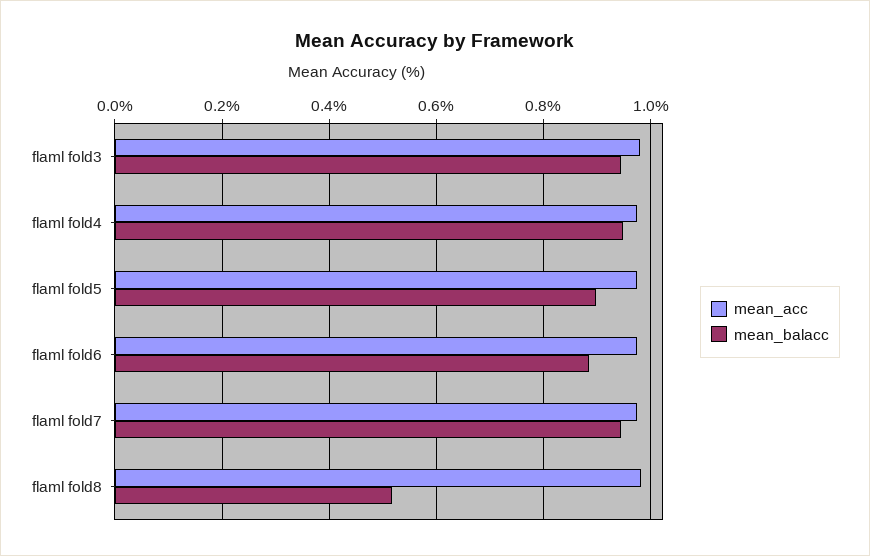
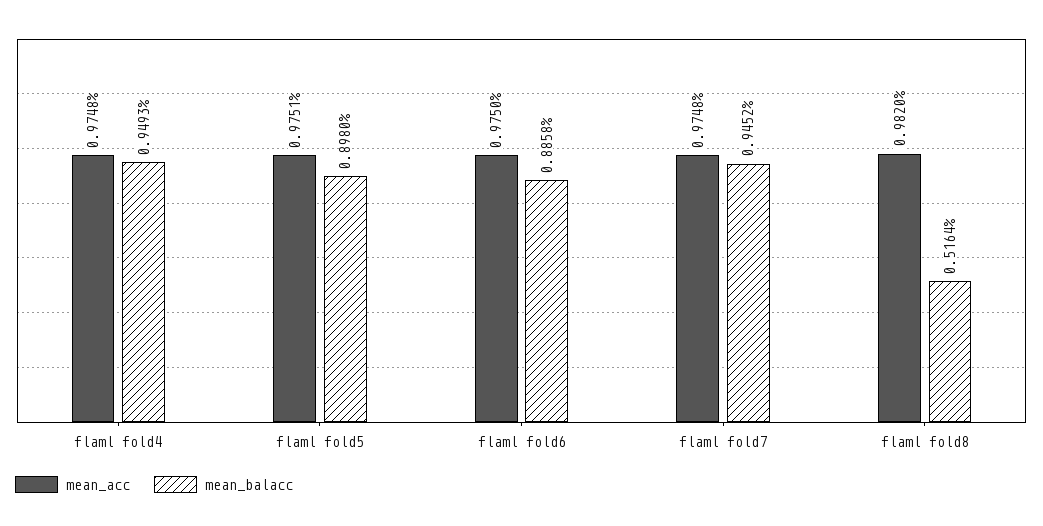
mean_acc, flaml fold3: 0.98 -> none
mean_balacc, flaml fold3: 0.94 -> none

